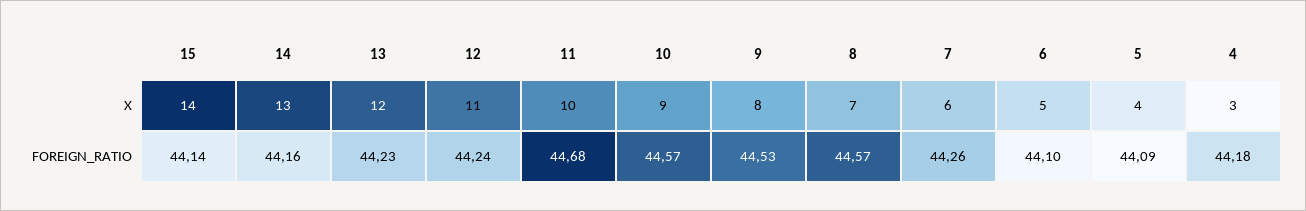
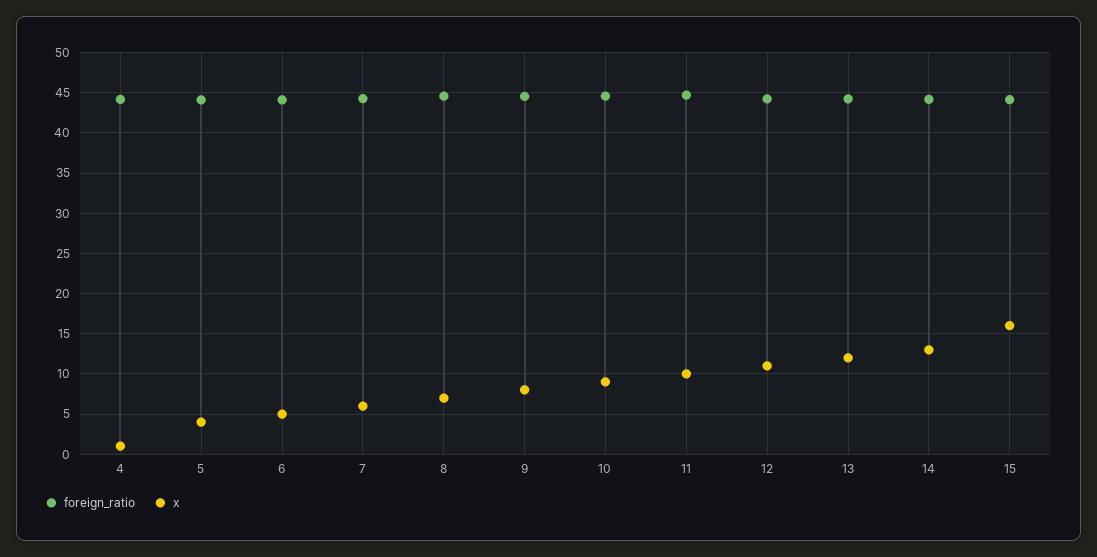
X, 15: 14 -> 16
X, 4: 3 -> 1

